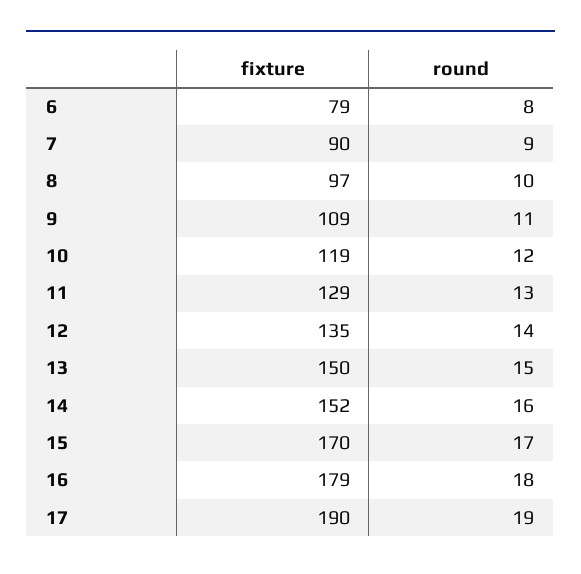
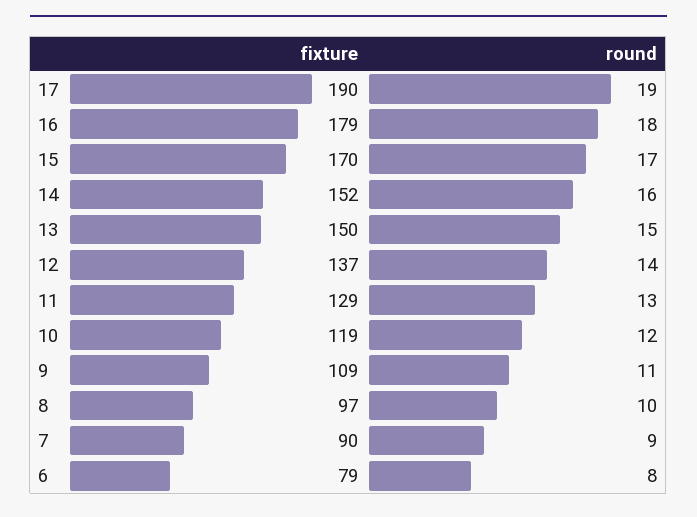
fixture, 12: 135 -> 137

